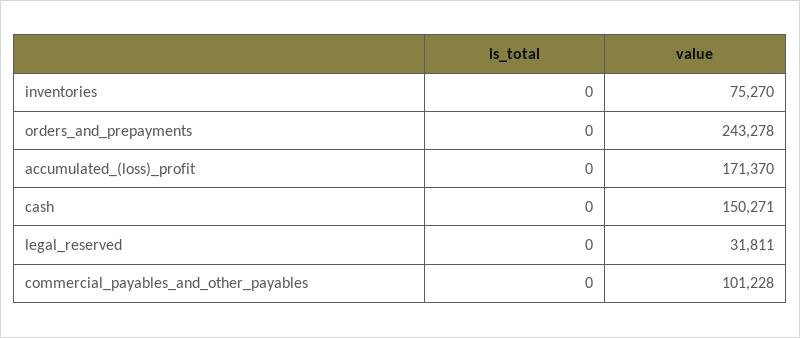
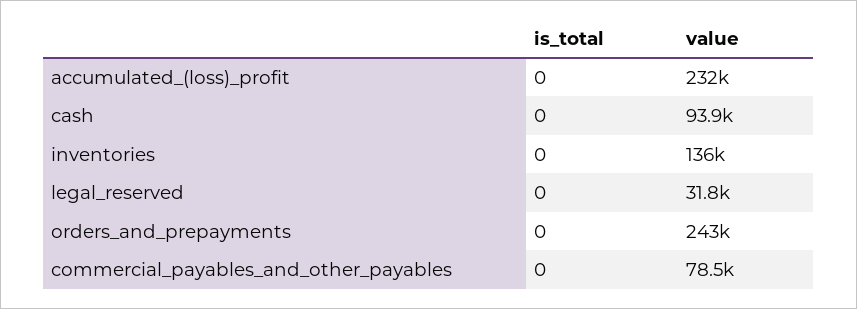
value, inventories: 75270 -> 136000
value, accumulated_(loss)_profit: 171370 -> 232000
value, cash: 150271 -> 93900
value, commercial_payables_and_other_payables: 101228 -> 78500

